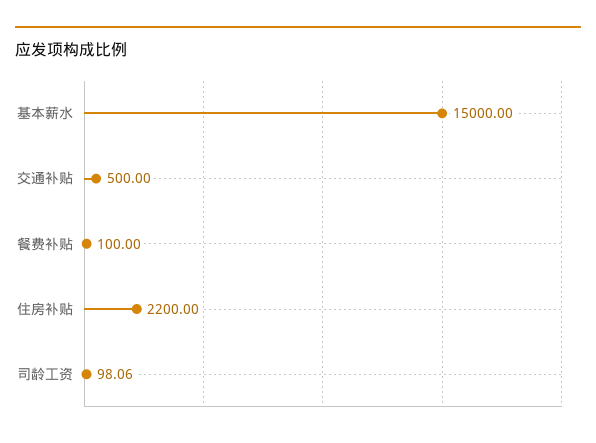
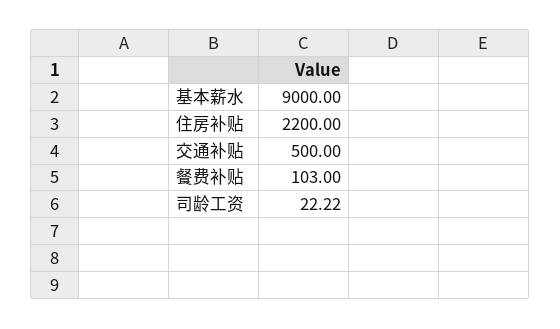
基本薪水: 15000 -> 9000
餐费补贴: 100 -> 103
司龄工资: 98.06 -> 22.22

